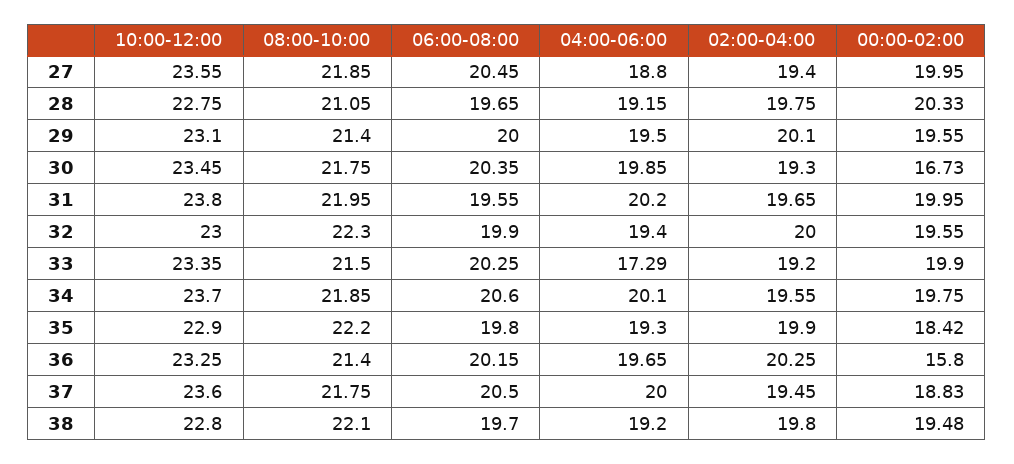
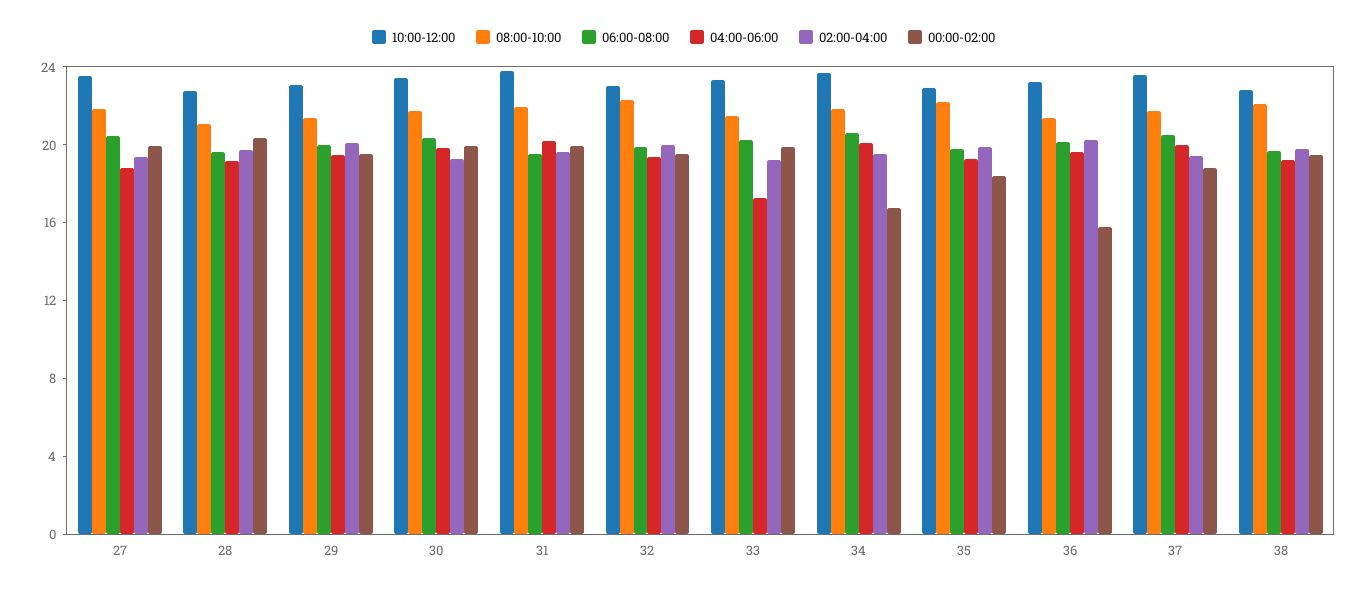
00:00-02:00, 30: 16.73 -> 20
00:00-02:00, 34: 19.75 -> 17

